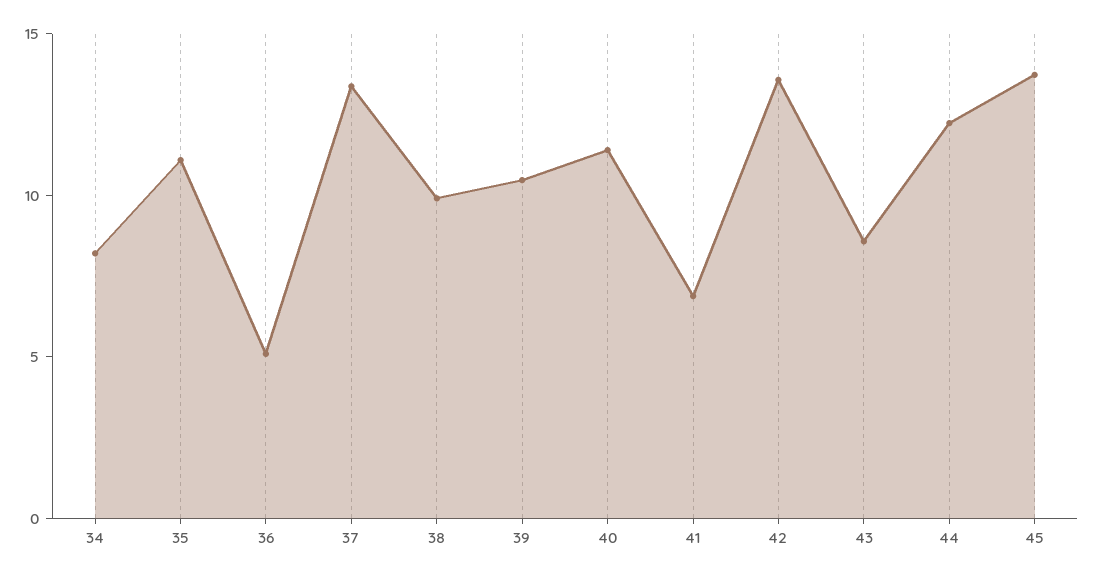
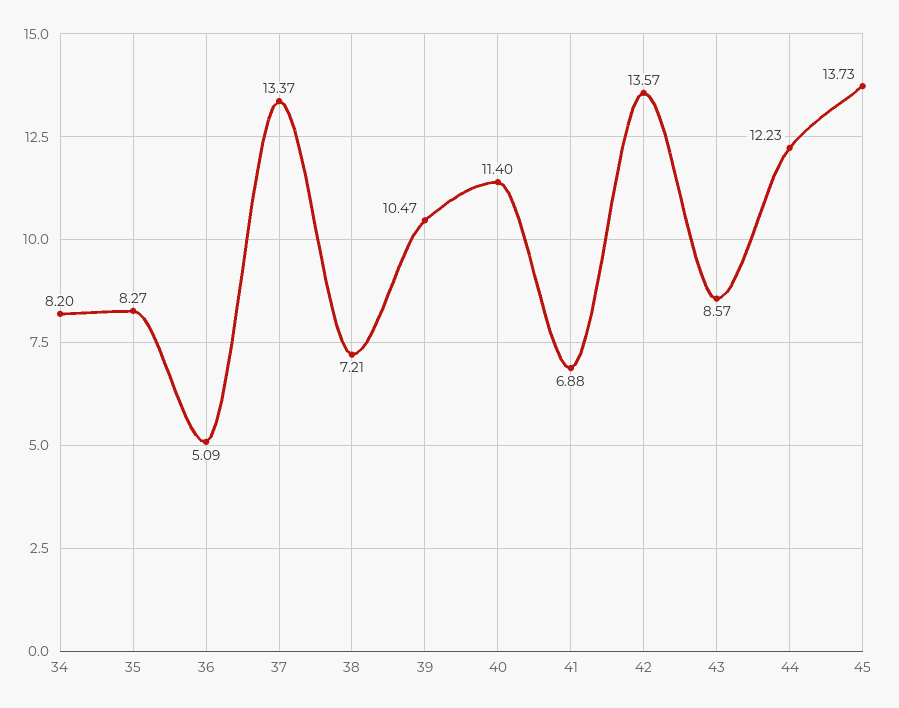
35: 11 -> 8.27
38: 10 -> 7.21

